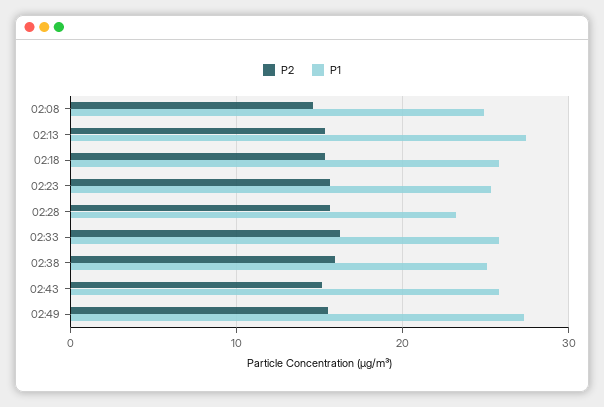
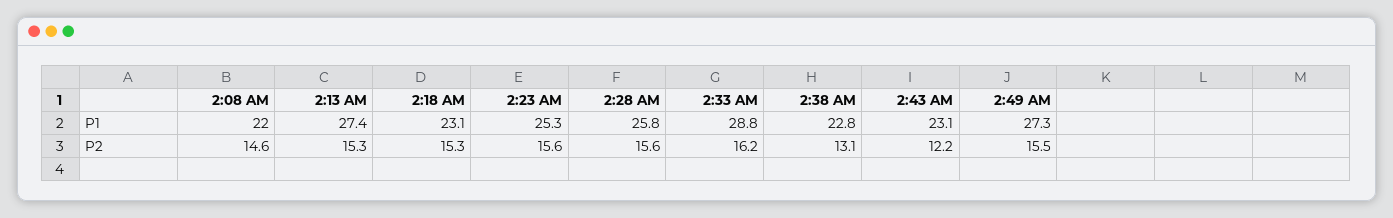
P1, 02:08: 25 -> 22
P1, 02:18: 26 -> 23.1
P1, 02:28: 23 -> 25.8
P1, 02:33: 26 -> 28.8
P2, 02:38: 16 -> 13.1
P1, 02:38: 25 -> 22.8
P2, 02:43: 15 -> 12.2
P1, 02:43: 26 -> 23.1

